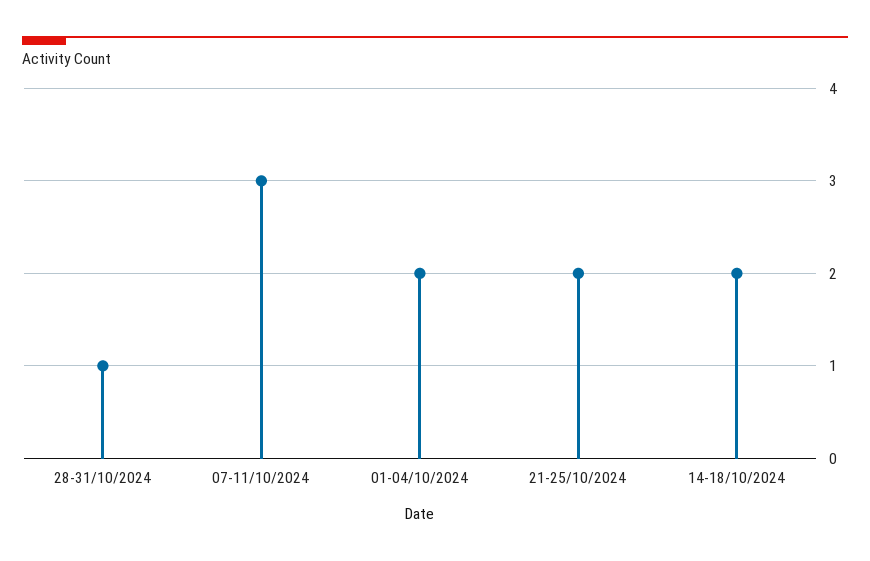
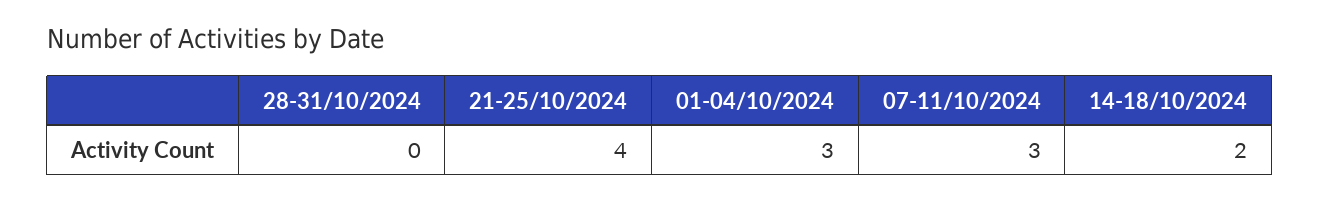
28-31/10/2024: 1 -> 0
01-04/10/2024: 2 -> 3
21-25/10/2024: 2 -> 4

